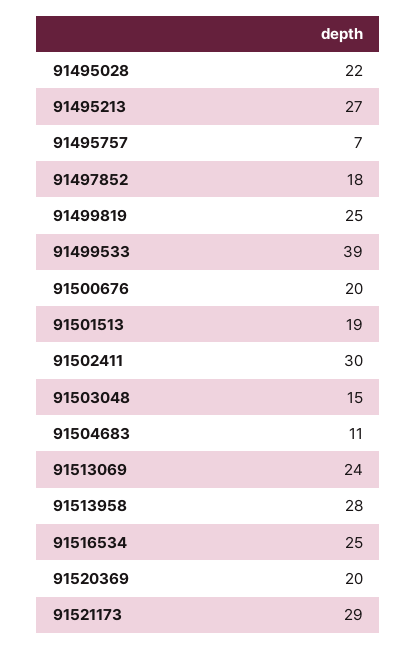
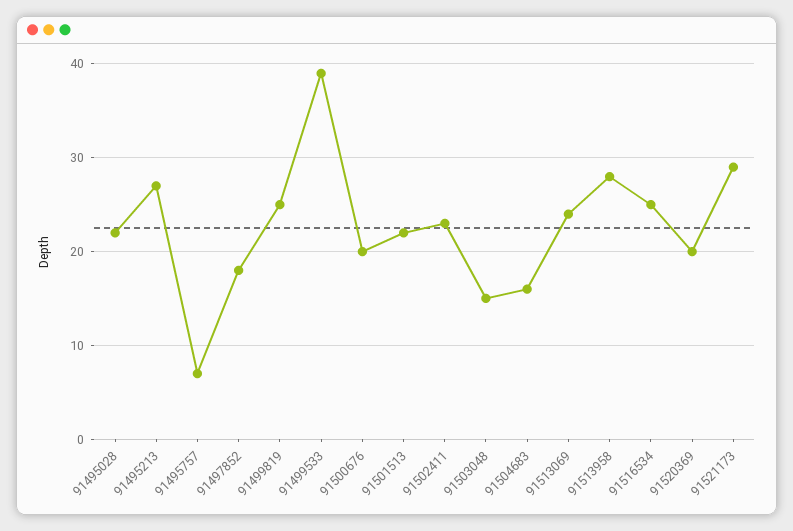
91501513: 19 -> 22
91502411: 30 -> 23
91504683: 11 -> 16

